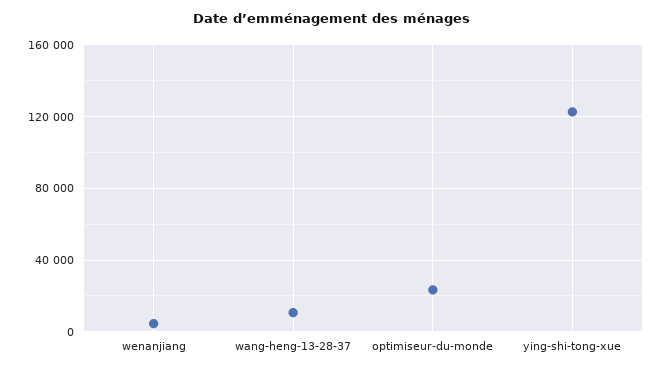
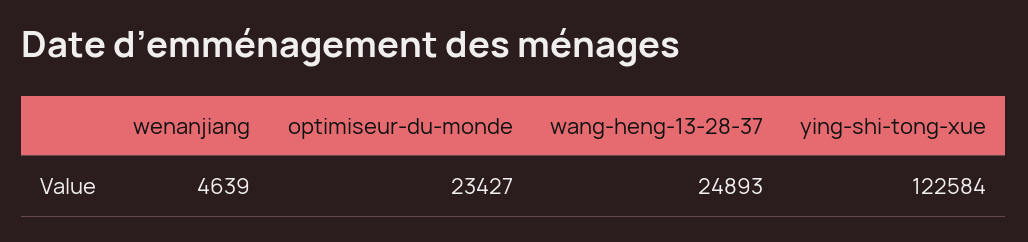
wang-heng-13-28-37: 10000 -> 24893

